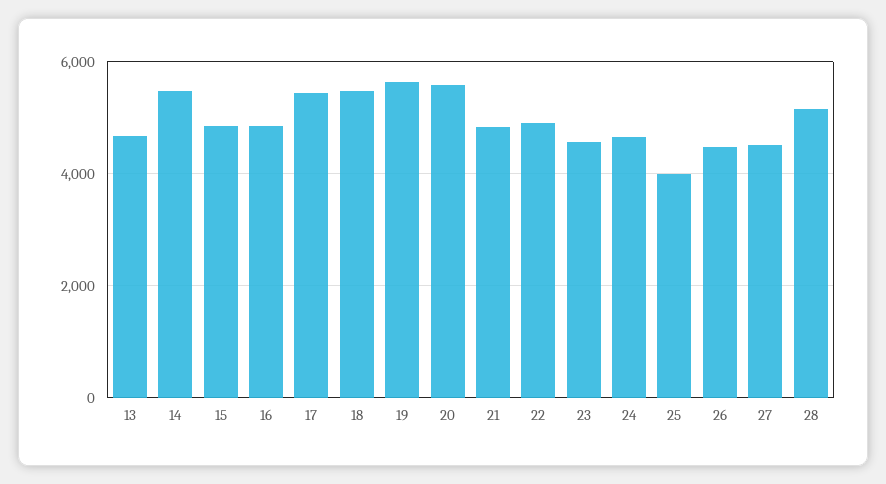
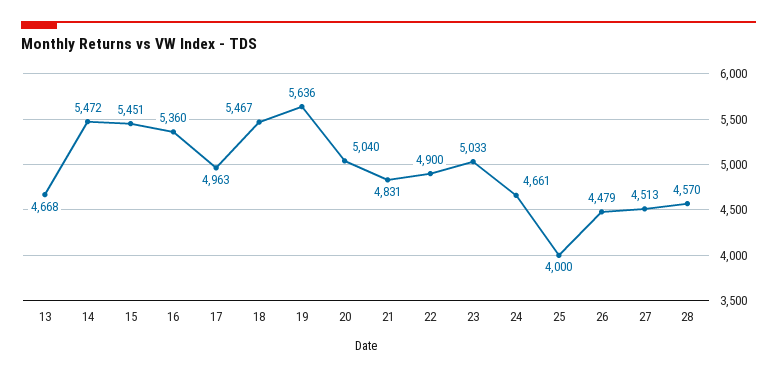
15: 4800 -> 5451
16: 4800 -> 5360
17: 5400 -> 4963
20: 5600 -> 5040
23: 4600 -> 5033
28: 5200 -> 4570

